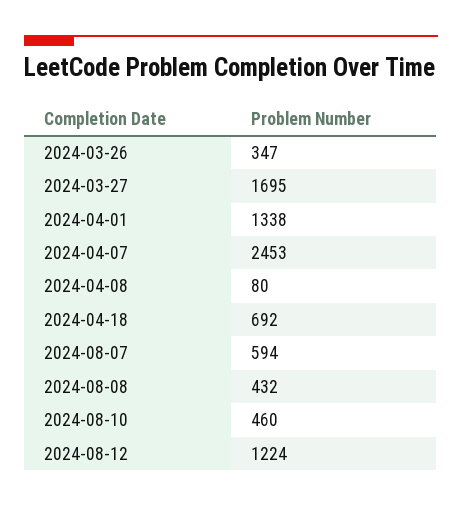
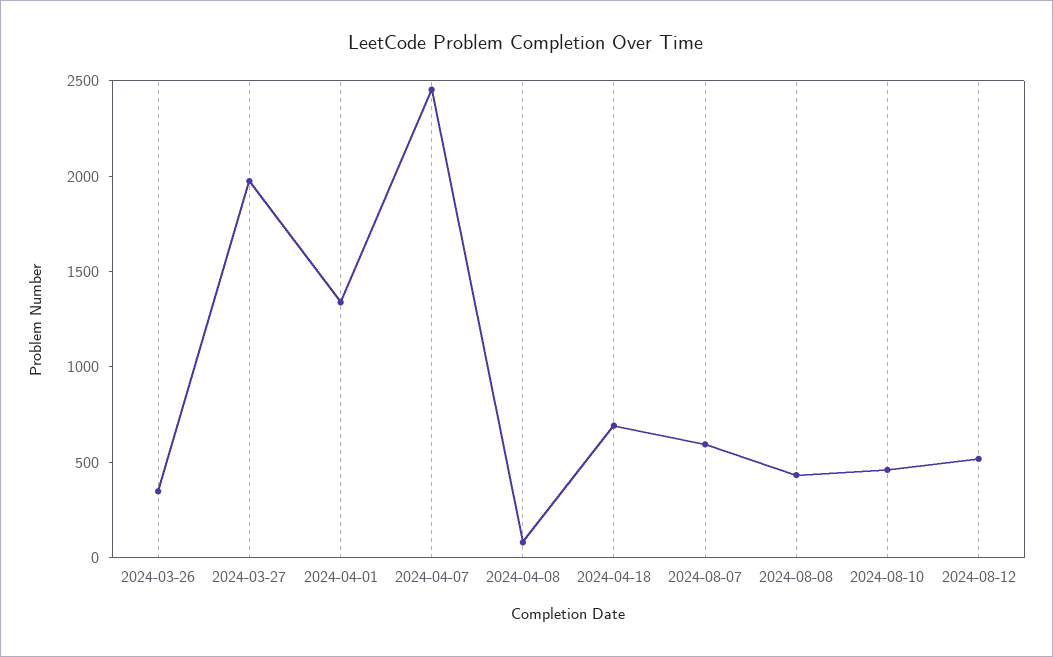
2024-03-27: 1695 -> 2000
2024-08-12: 1224 -> 500

